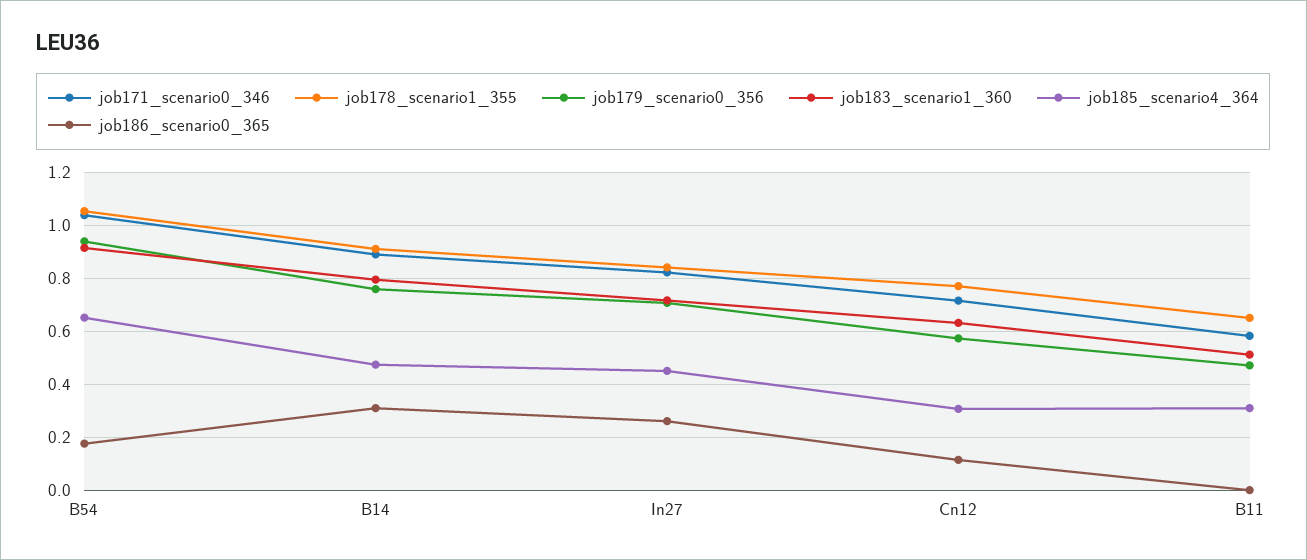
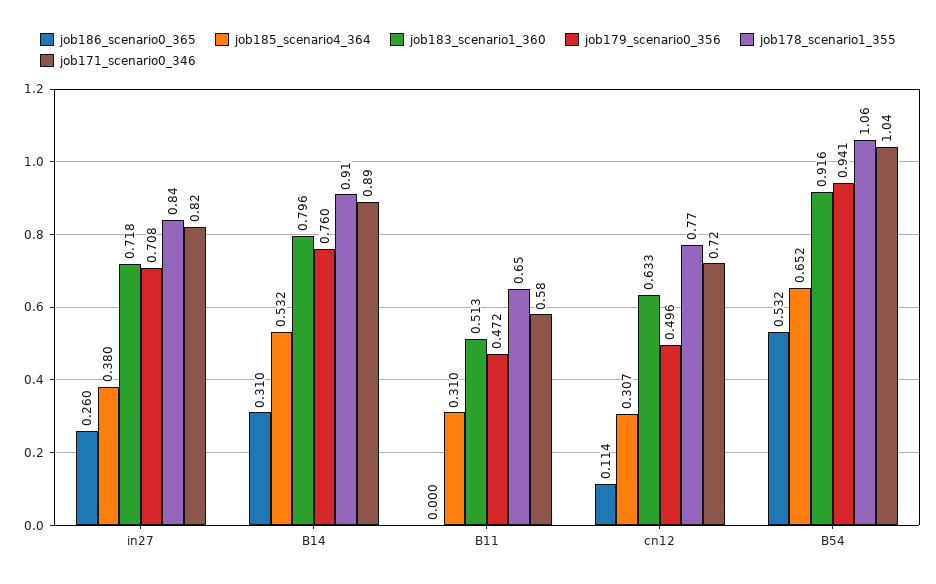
job186_scenario0_365, B54: 0.175 -> 0.532
job185_scenario4_364, B14: 0.475 -> 0.532
job185_scenario4_364, In27: 0.45 -> 0.38
job179_scenario0_356, Cn12: 0.575 -> 0.496

